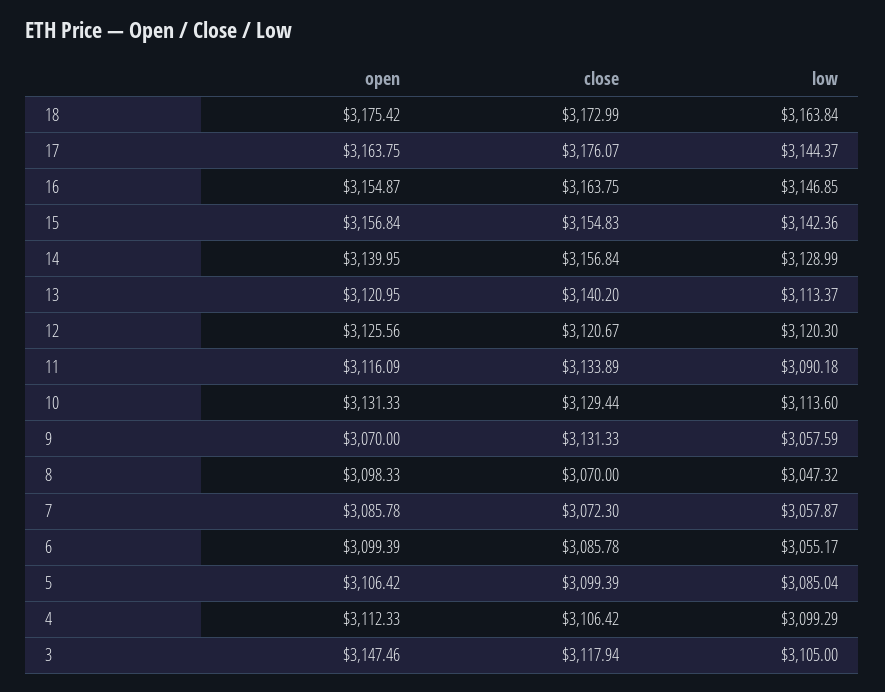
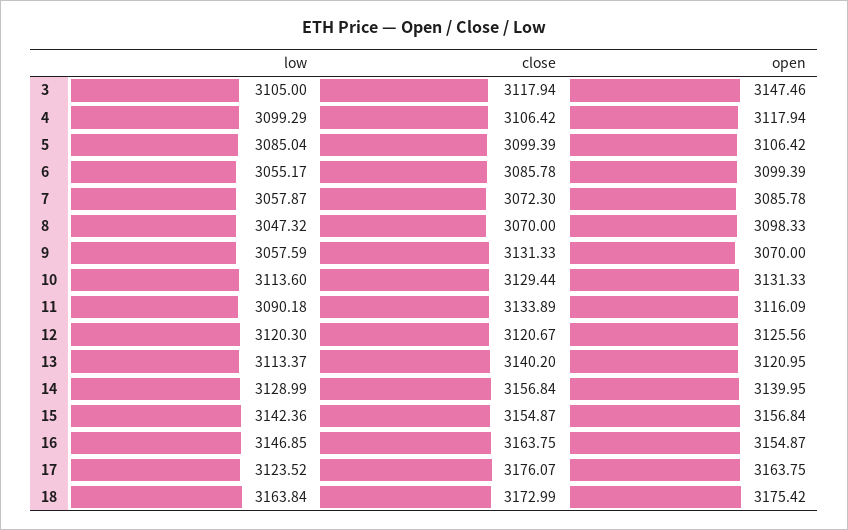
low, 17: 3144.37 -> 3123.52
close, 15: 3154.83 -> 3154.87
open, 4: 3112.33 -> 3117.94

